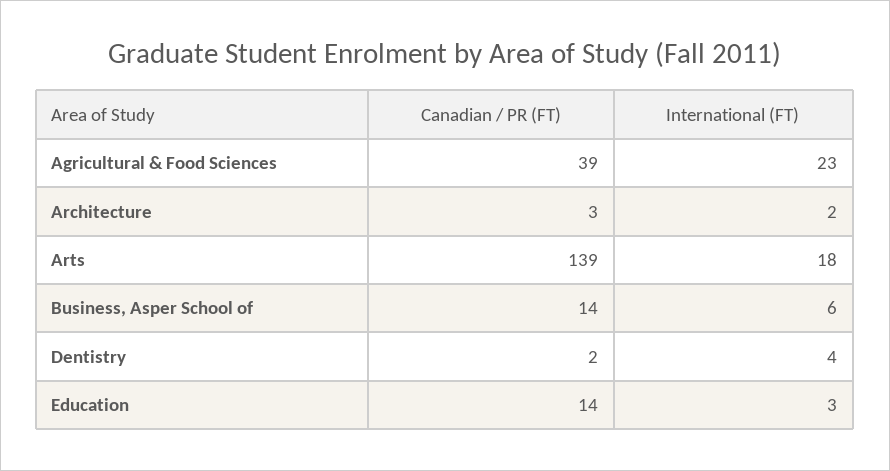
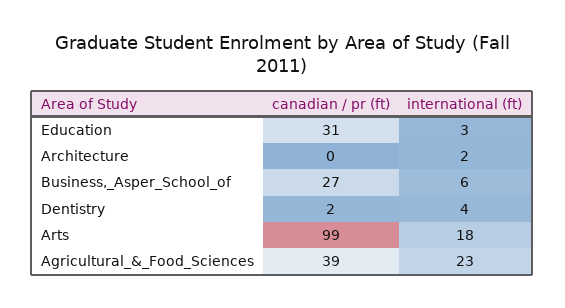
Canadian / PR (FT), Architecture: 3 -> 0
Canadian / PR (FT), Arts: 139 -> 99
Canadian / PR (FT), Business, Asper School of: 14 -> 27
Canadian / PR (FT), Education: 14 -> 31

